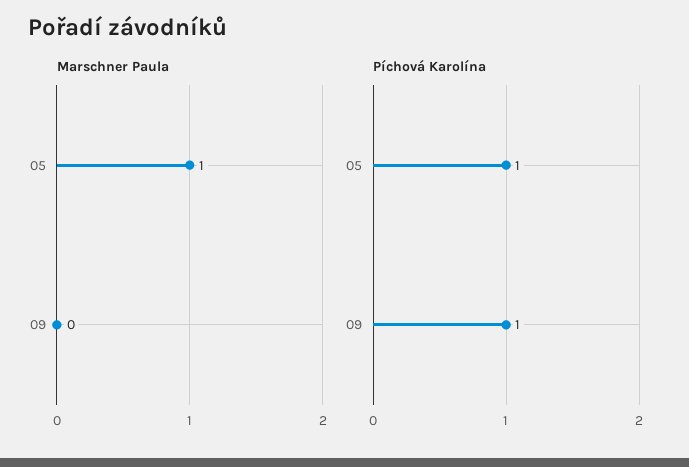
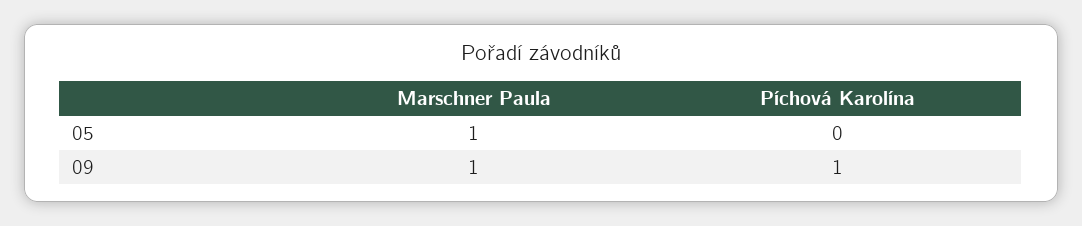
Marschner Paula, 09: 0 -> 1
Píchová Karolína, 05: 1 -> 0

